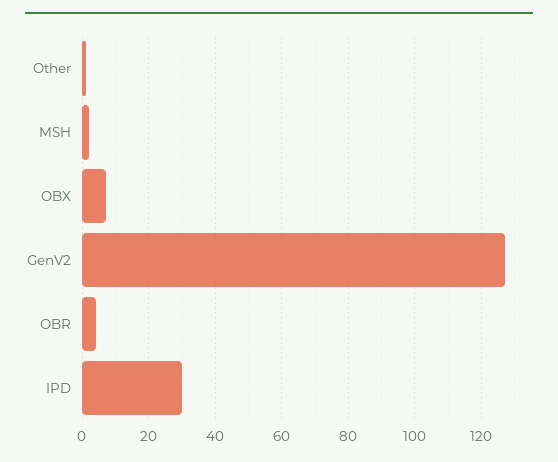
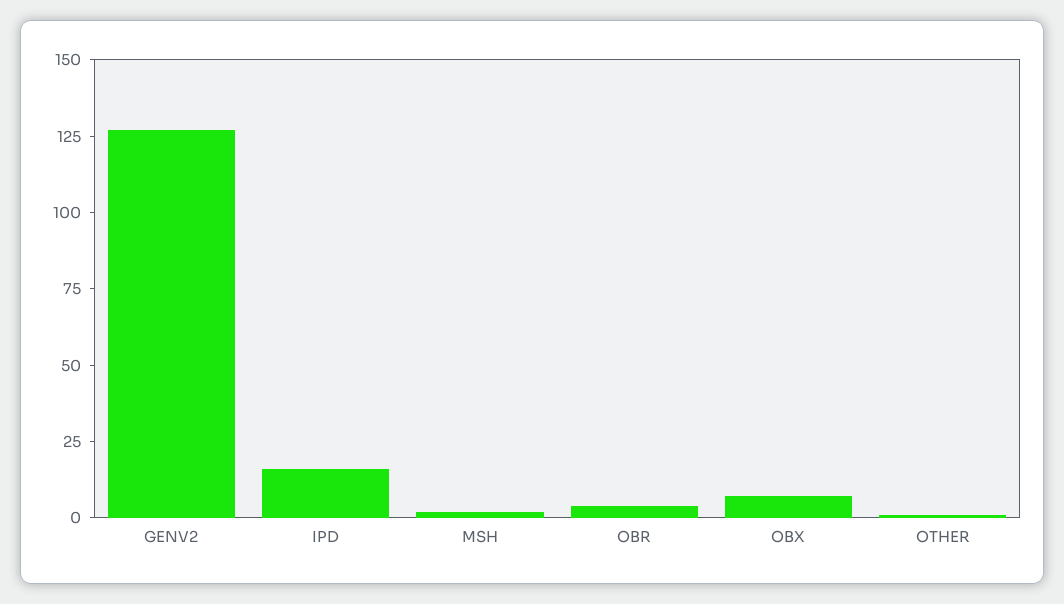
IPD: 30 -> 15

